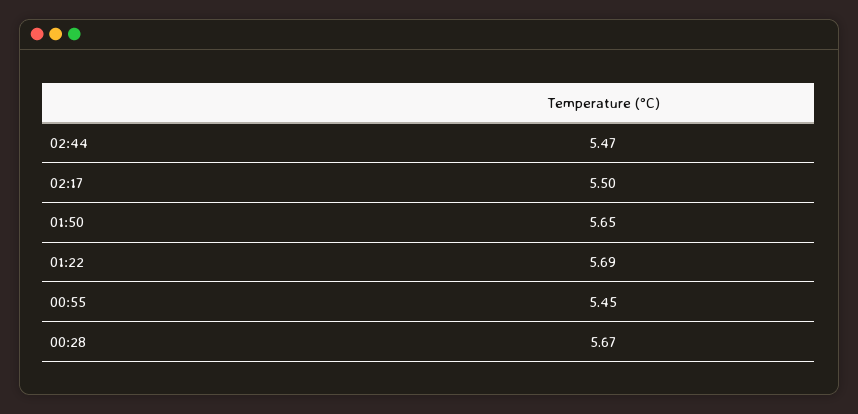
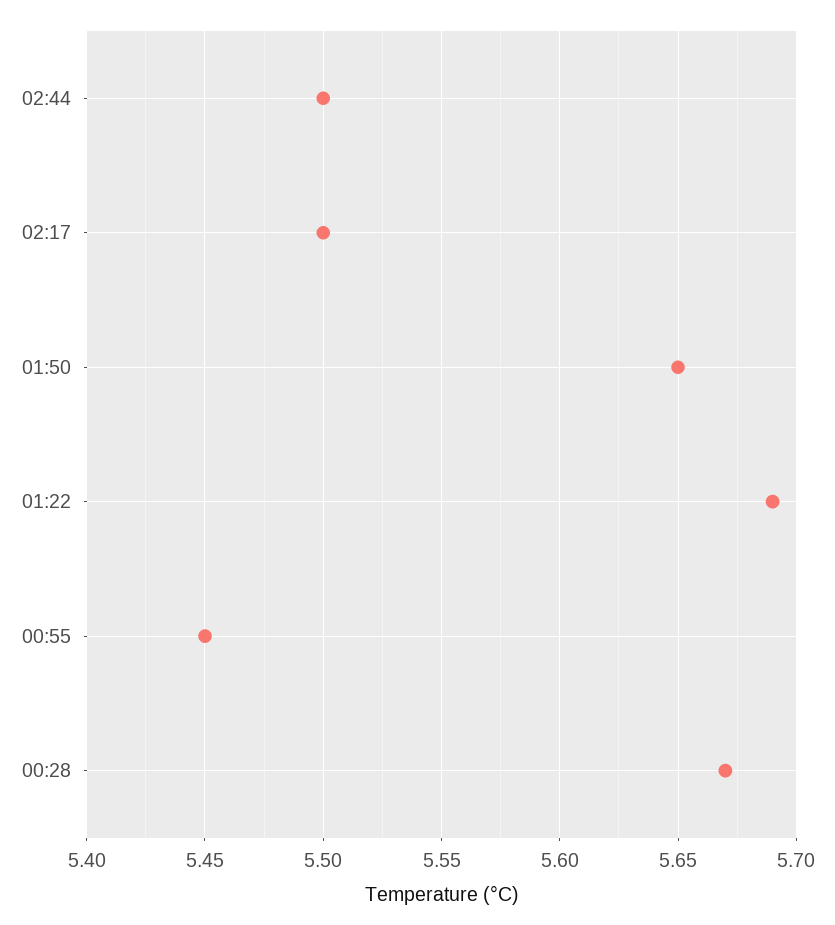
02:44: 5.47 -> 5.5

